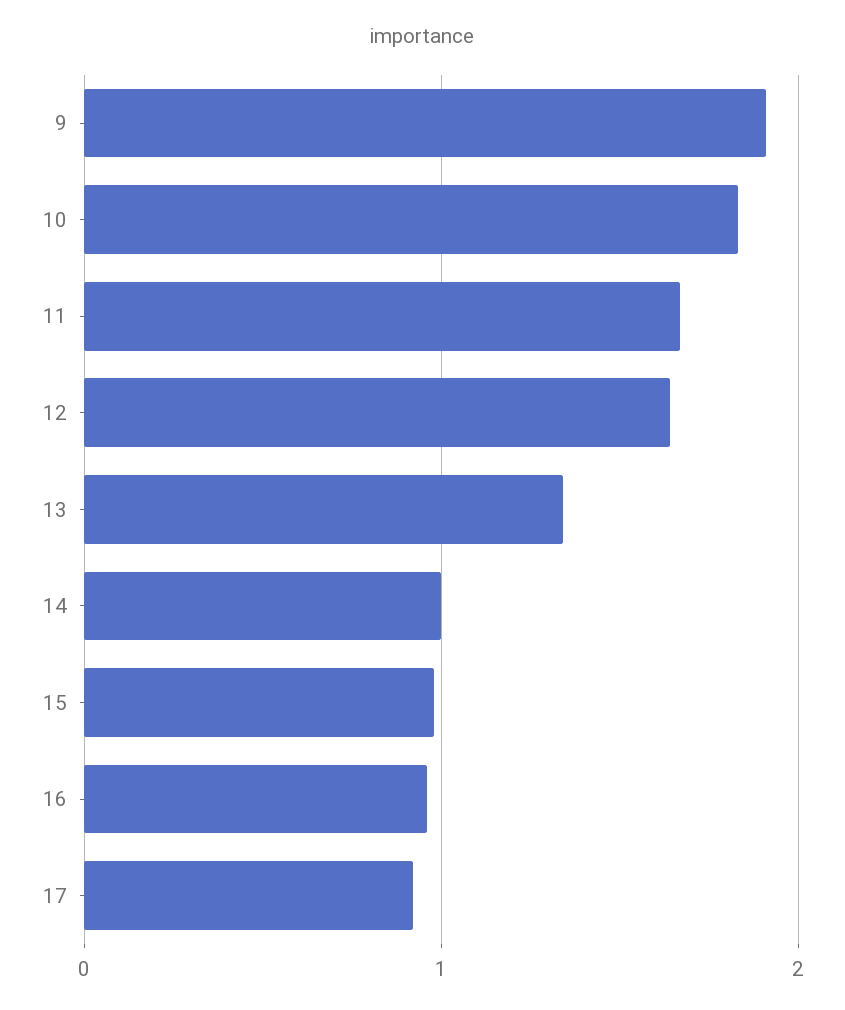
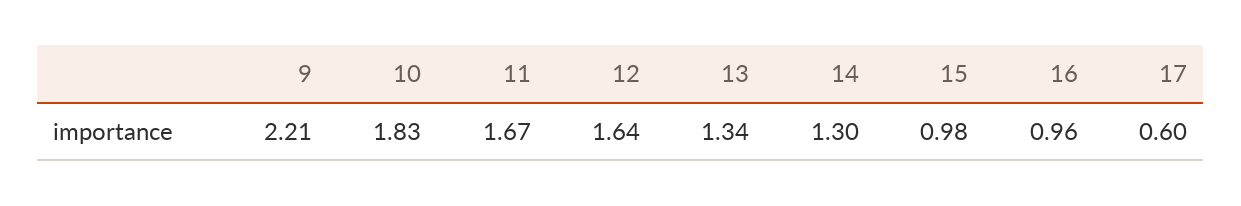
9: 1.9 -> 2.21
14: 1 -> 1.3
17: 0.9 -> 0.6

